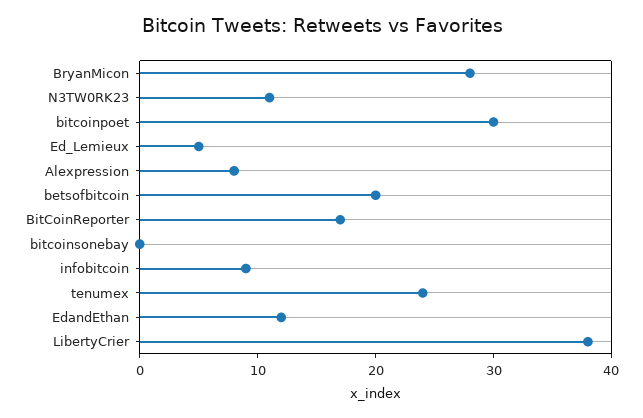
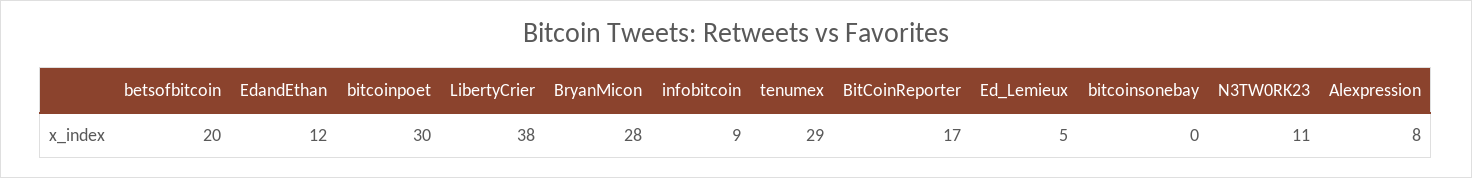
tenumex: 24 -> 29

